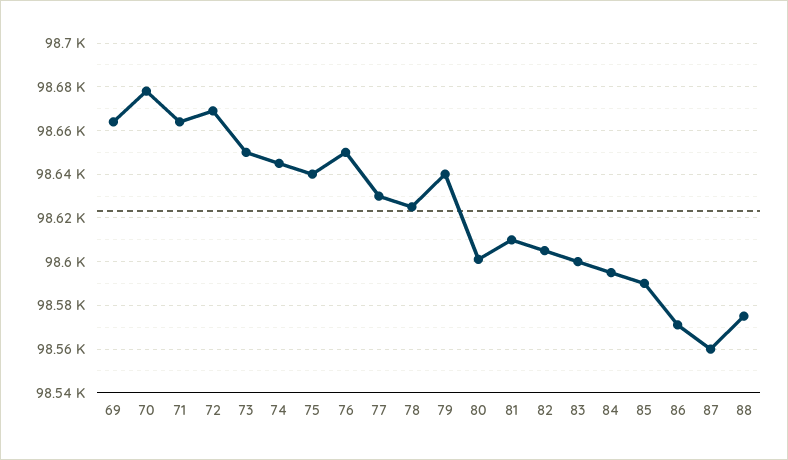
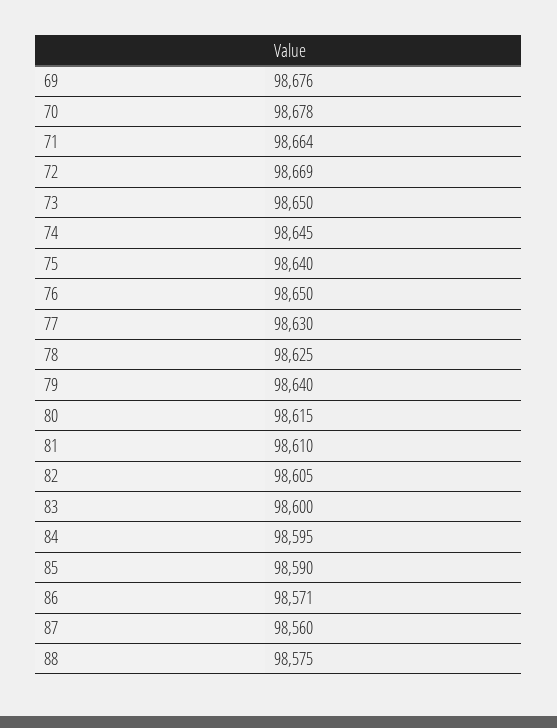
69: 98665 -> 98676
80: 98600 -> 98615

